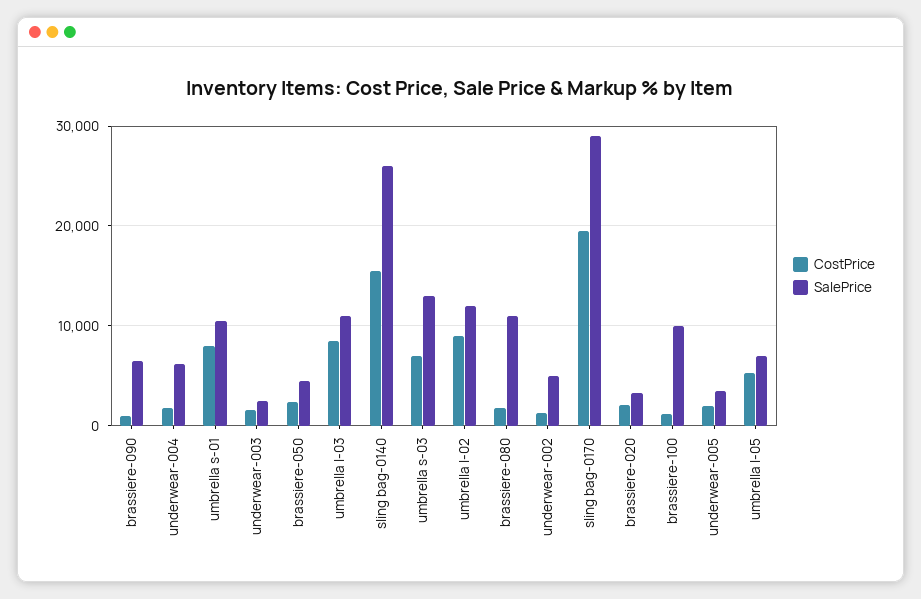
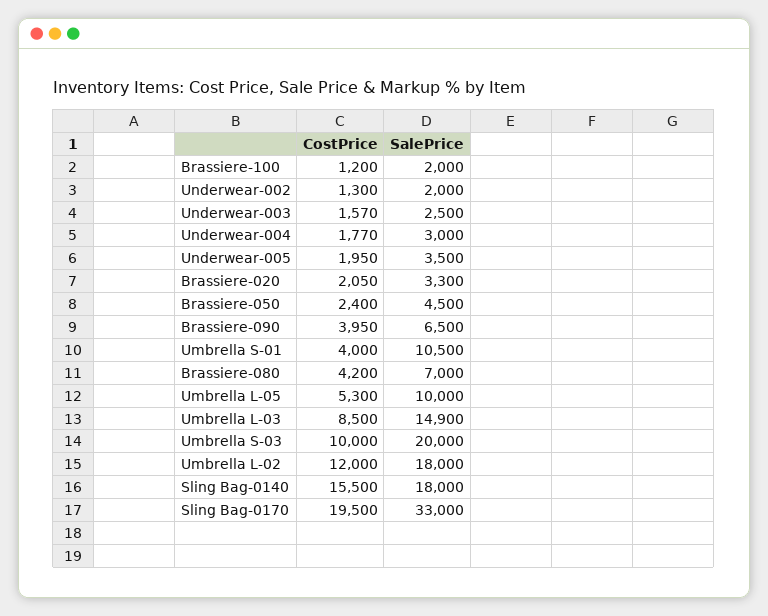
CostPrice, brassiere-090: 1000 -> 3950
SalePrice, underwear-004: 6000 -> 3000
CostPrice, umbrella s-01: 8000 -> 4000
SalePrice, umbrella l-03: 11000 -> 14900
SalePrice, sling bag-0140: 26000 -> 18000
CostPrice, umbrella s-03: 7000 -> 10000
SalePrice, umbrella s-03: 13000 -> 20000
CostPrice, umbrella l-02: 9000 -> 12000
SalePrice, umbrella l-02: 12000 -> 18000
CostPrice, brassiere-080: 2000 -> 4200
SalePrice, brassiere-080: 11000 -> 7000
SalePrice, underwear-002: 5000 -> 2000
SalePrice, sling bag-0170: 29000 -> 33000
SalePrice, brassiere-100: 10000 -> 2000
SalePrice, umbrella l-05: 7000 -> 10000

